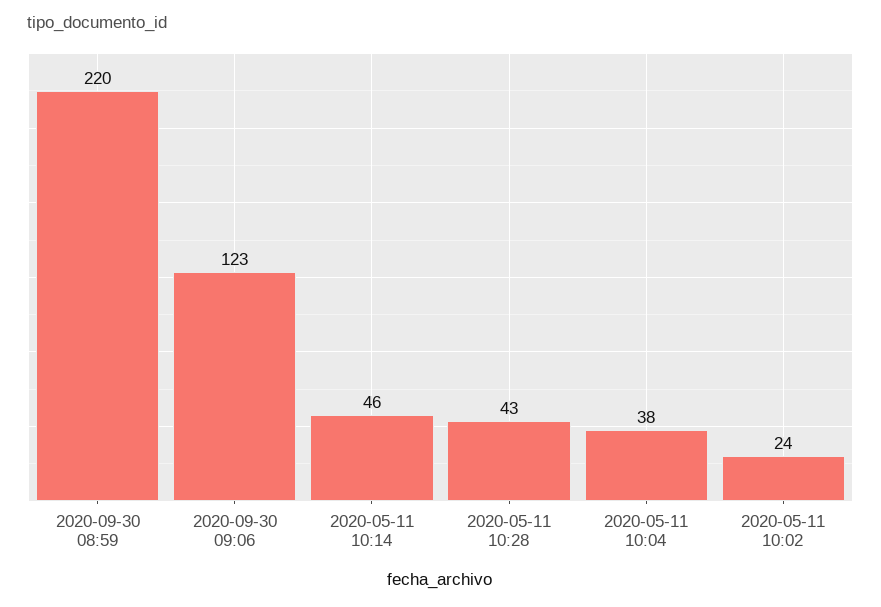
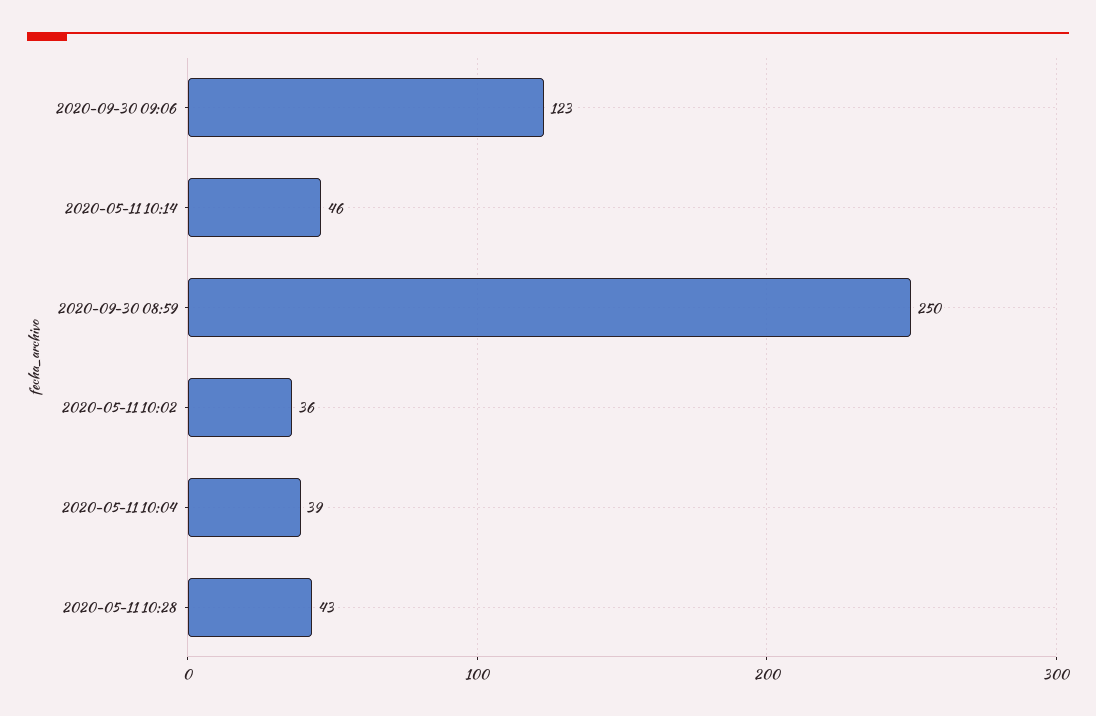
2020-09-30 08:59: 220 -> 250
2020-05-11 10:04: 38 -> 39
2020-05-11 10:02: 24 -> 36

